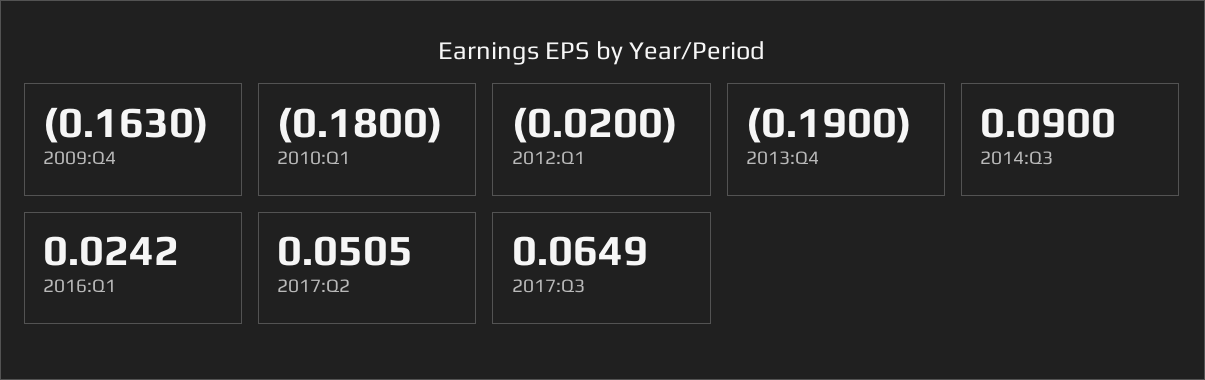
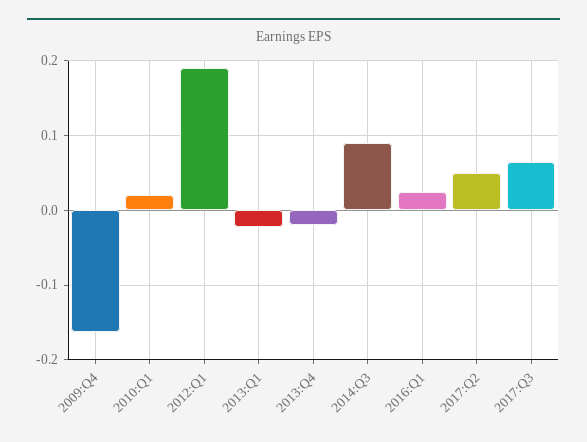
2010:Q1: -0.18 -> 0.02
2012:Q1: -0.02 -> 0.19
2013:Q4: -0.19 -> -0.02
2013:Q1: none -> -0.02

